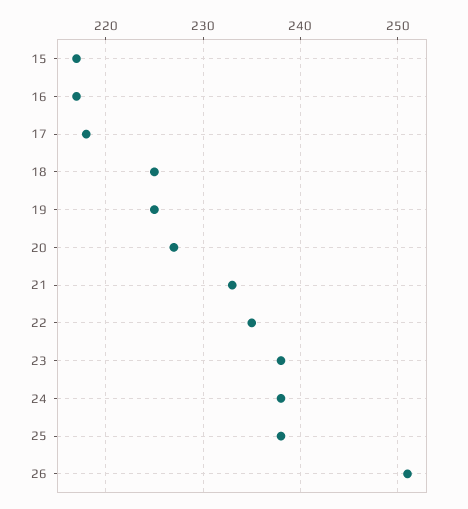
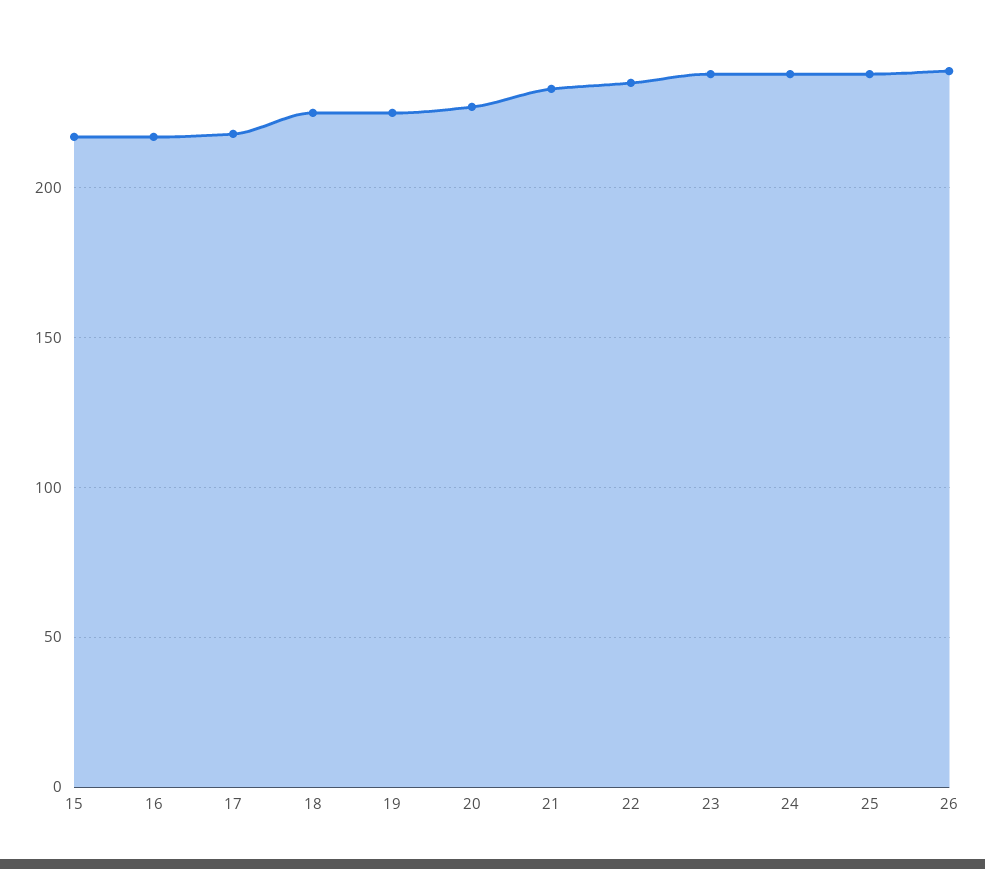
26: 251 -> 240

